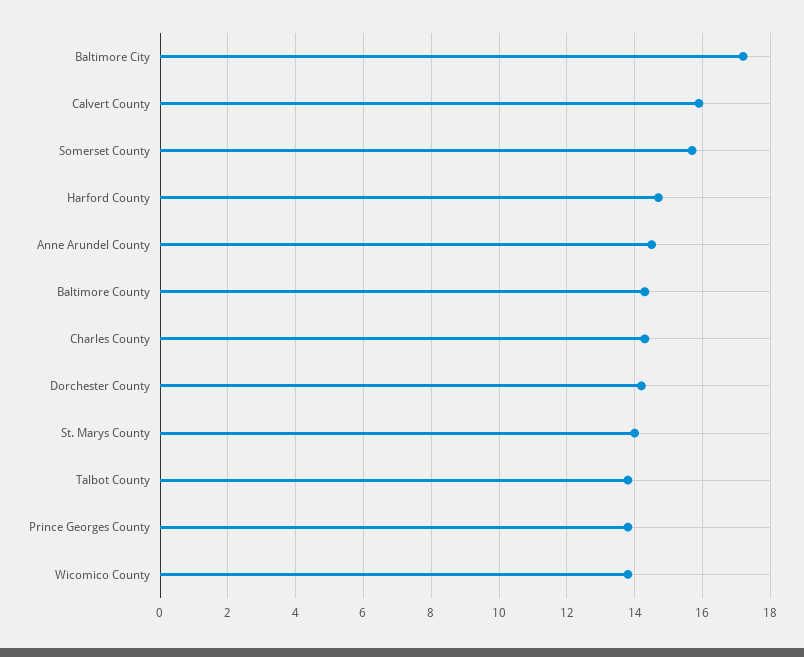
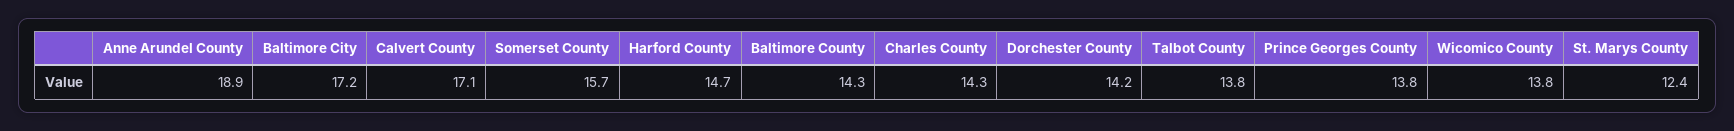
Calvert County: 16 -> 17.1
Anne Arundel County: 14.5 -> 18.9
St. Marys County: 14 -> 12.4

